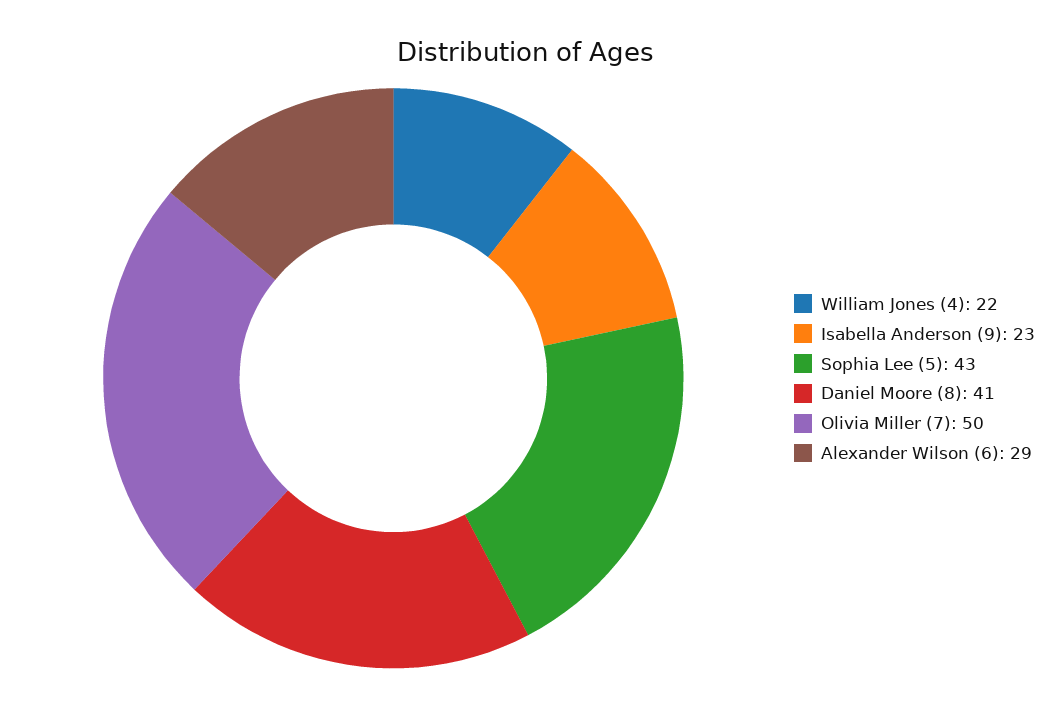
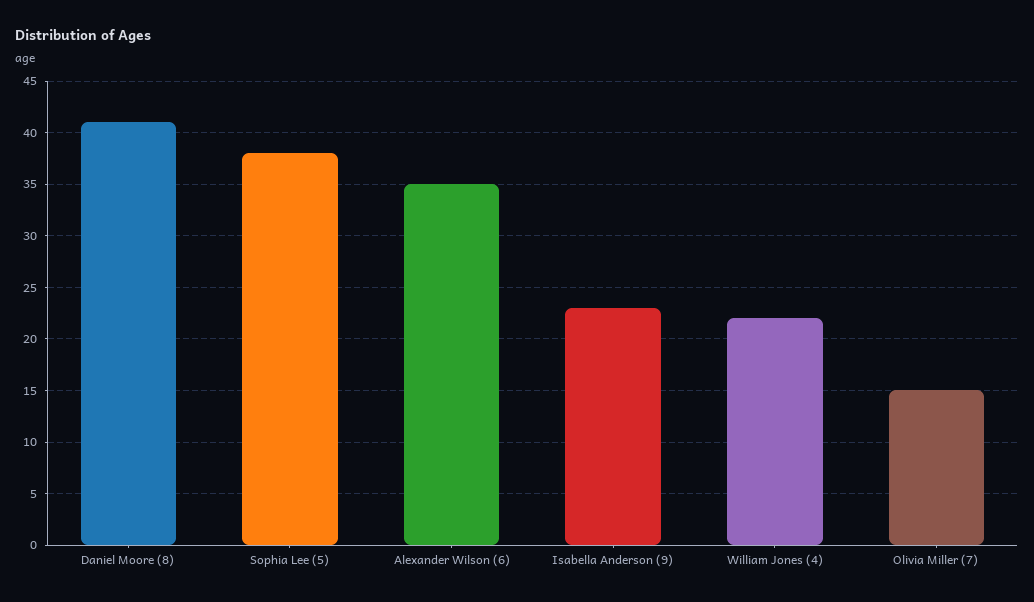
Sophia Lee (5): 43 -> 38
Olivia Miller (7): 50 -> 15
Alexander Wilson (6): 29 -> 35

